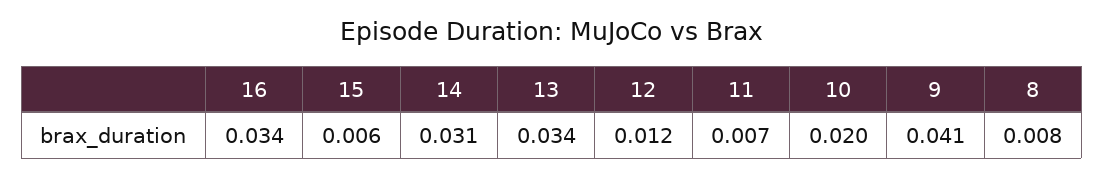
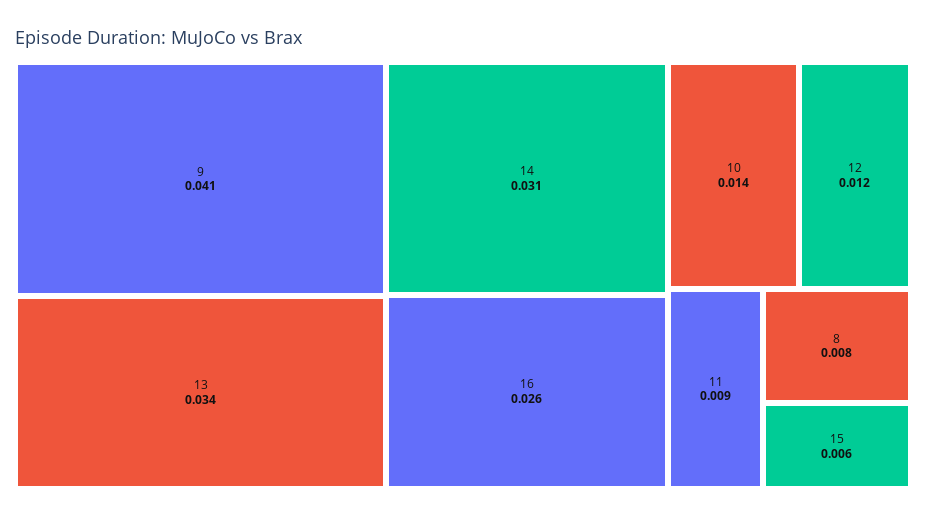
16: 0.034 -> 0.026
11: 0.007 -> 0.009
10: 0.02 -> 0.014

